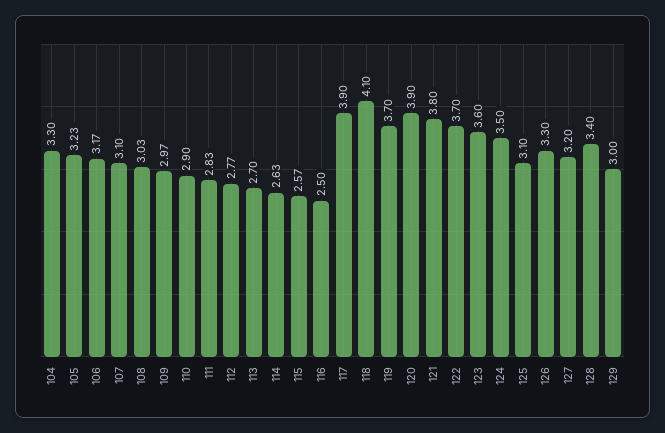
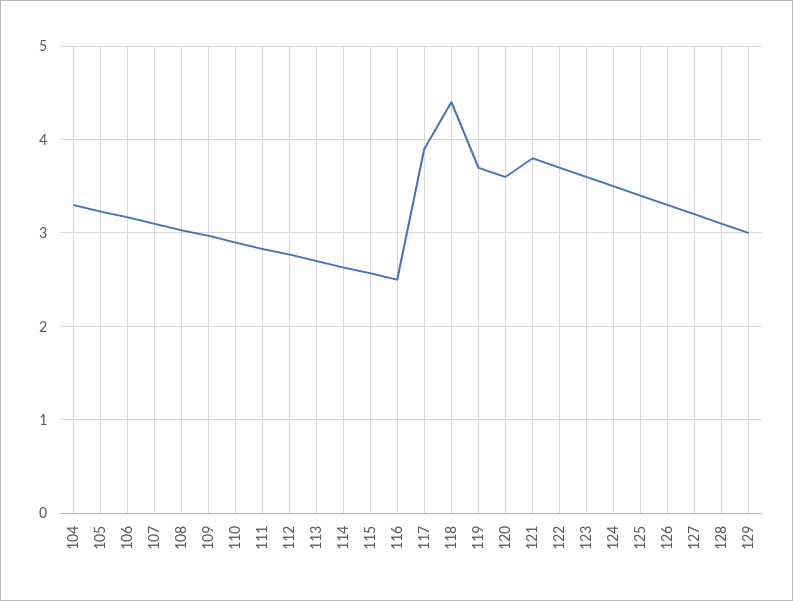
118: 4.1 -> 4.4
120: 3.9 -> 3.6
125: 3.1 -> 3.4
128: 3.4 -> 3.1

